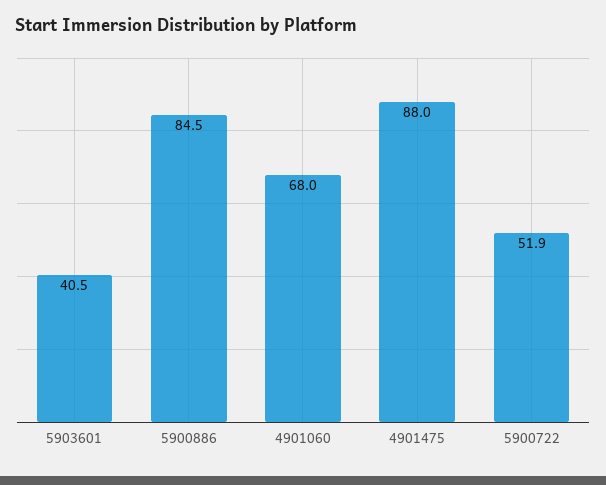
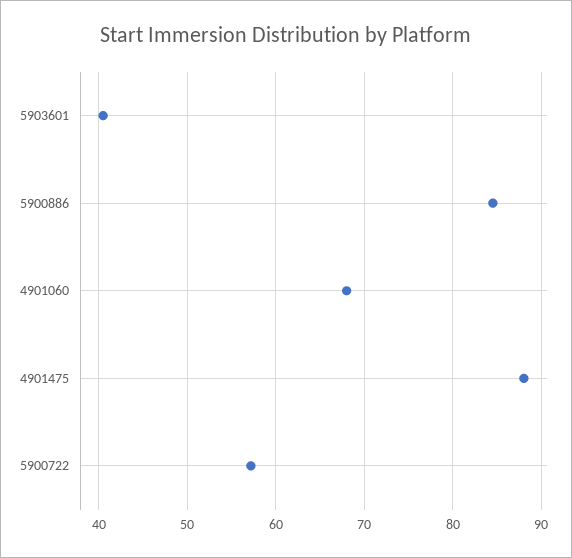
5900722: 51.9 -> 57

